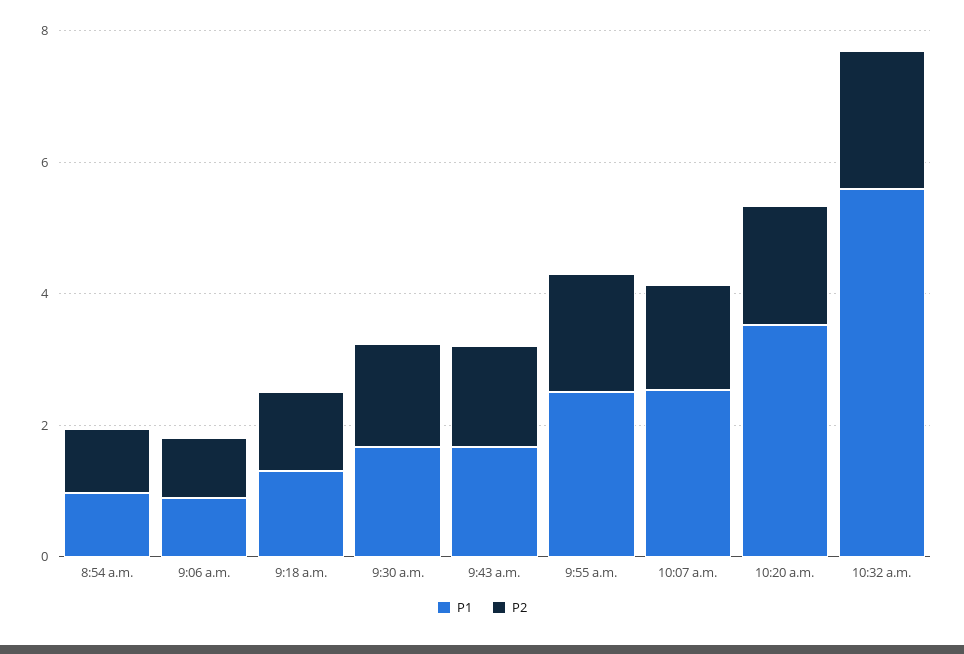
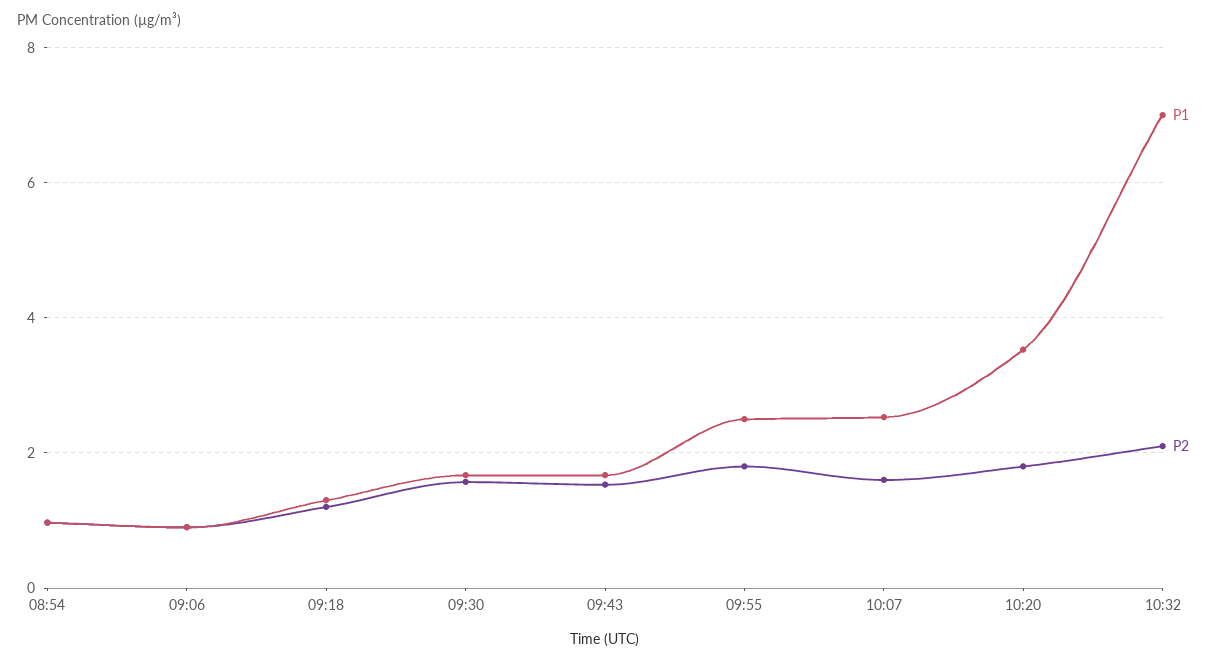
P1, 10:32 a.m.: 5.5 -> 7

